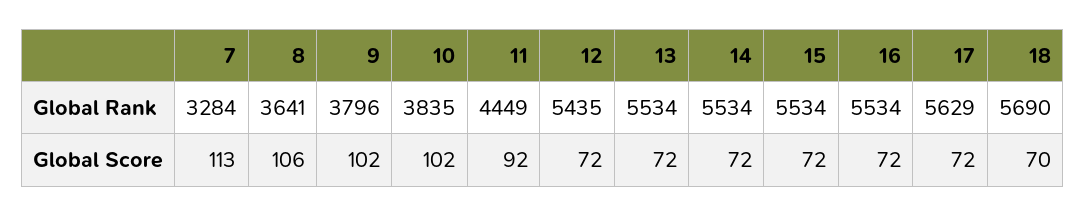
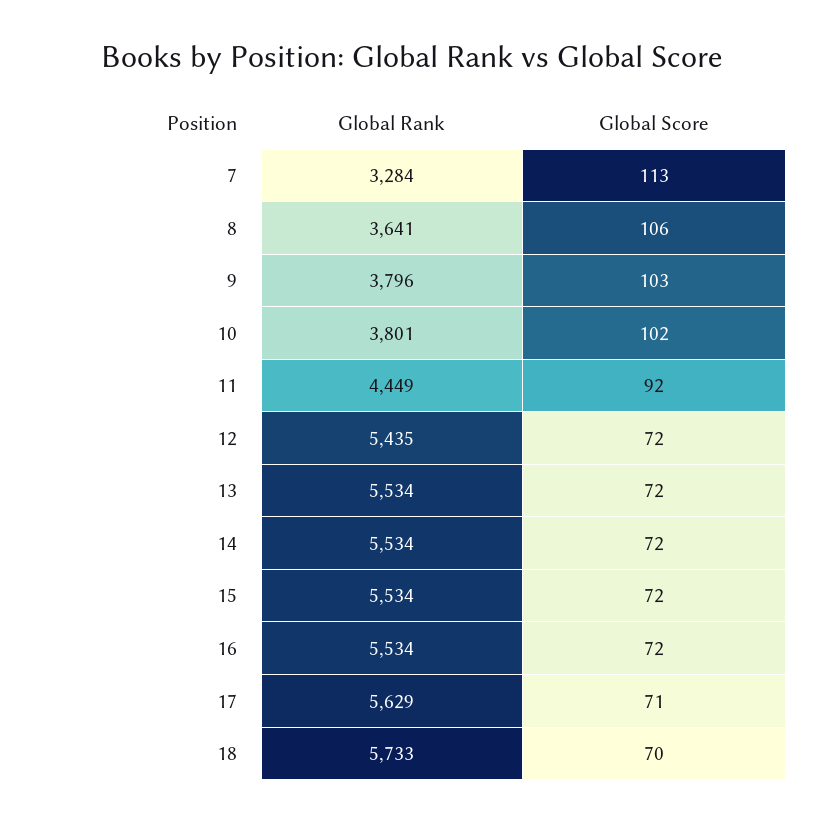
10, Global Rank: 3835 -> 3801
18, Global Rank: 5690 -> 5733
9, Global Score: 102 -> 103
17, Global Score: 72 -> 71

